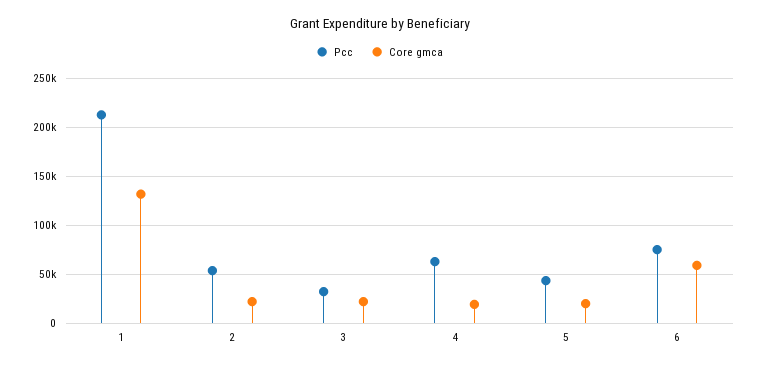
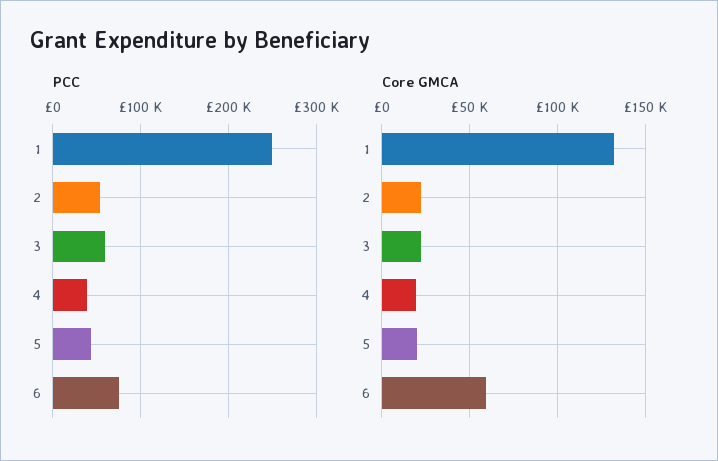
Pcc, 1: 210000 -> 250000
Pcc, 3: 30000 -> 60000
Pcc, 4: 60000 -> 40000

